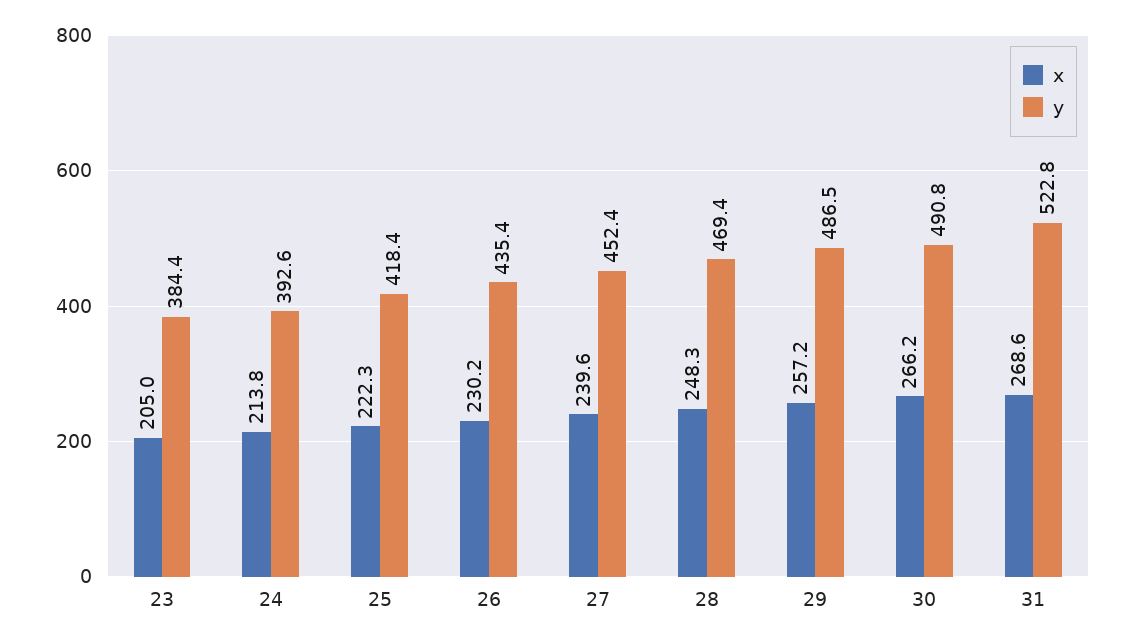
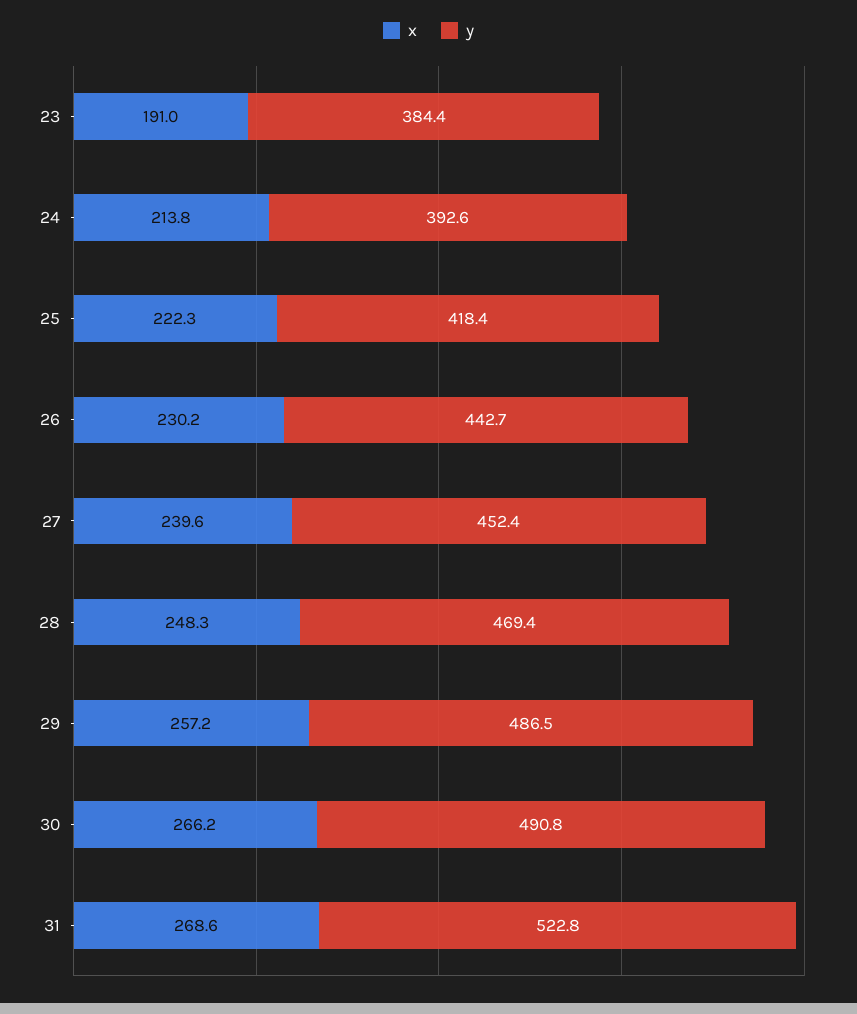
x, 23: 205 -> 191
y, 26: 435.4 -> 442.7

